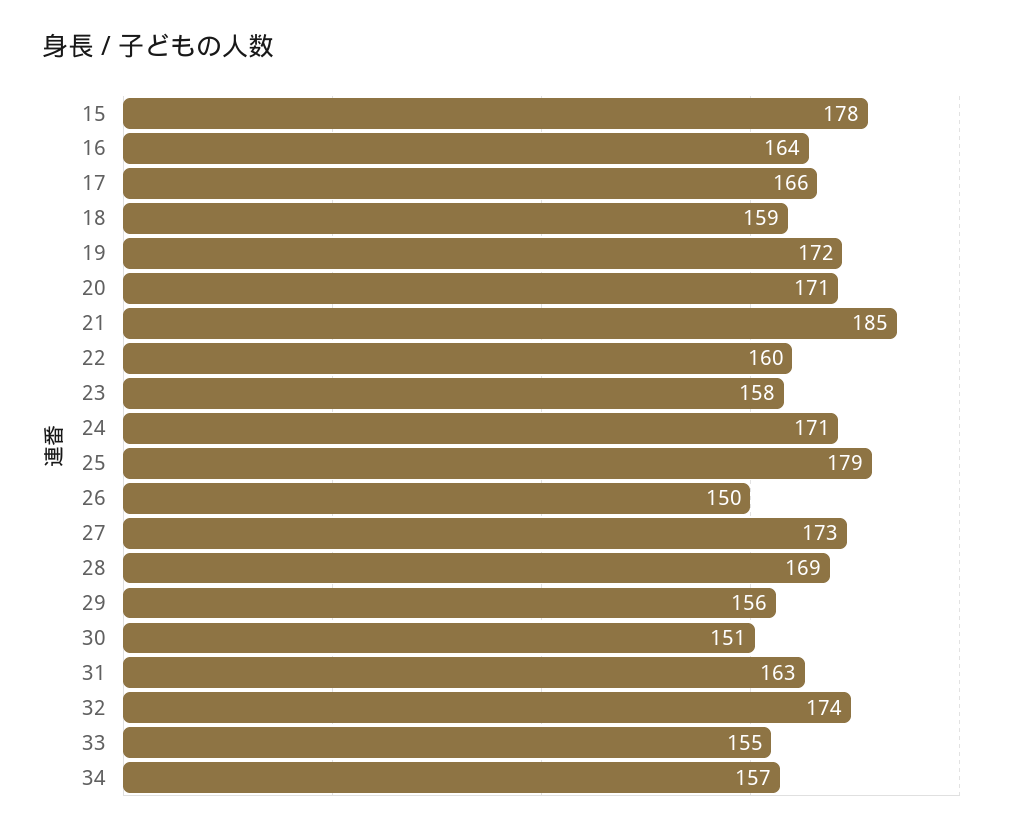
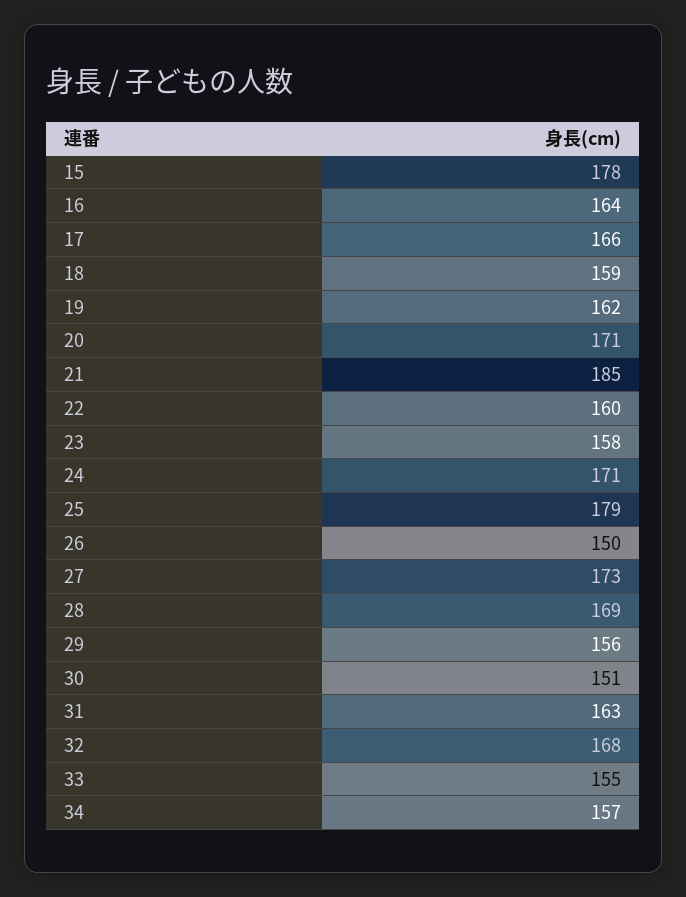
19: 172 -> 162
32: 174 -> 168

